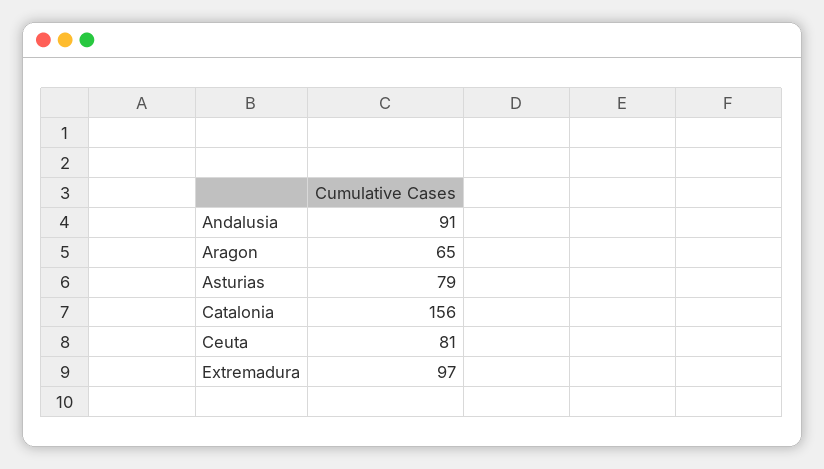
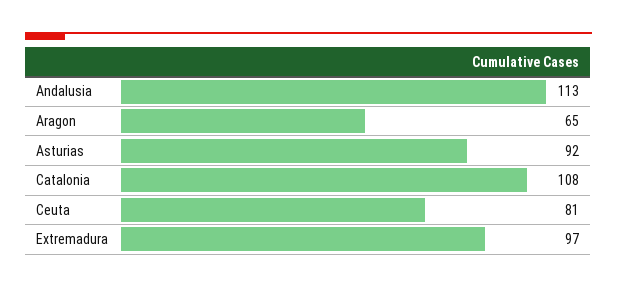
Andalusia: 91 -> 113
Asturias: 79 -> 92
Catalonia: 156 -> 108

